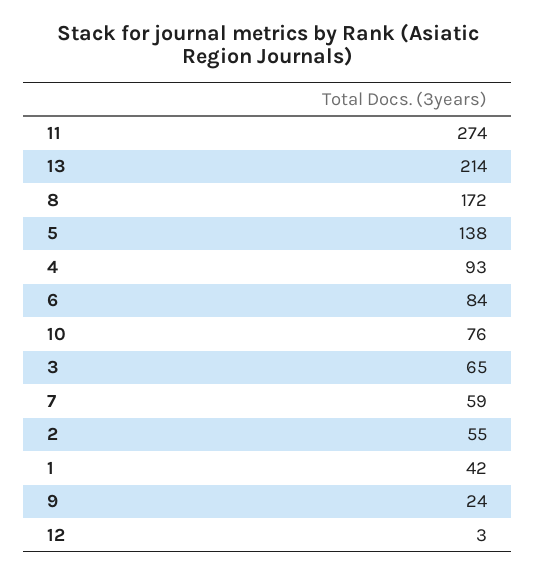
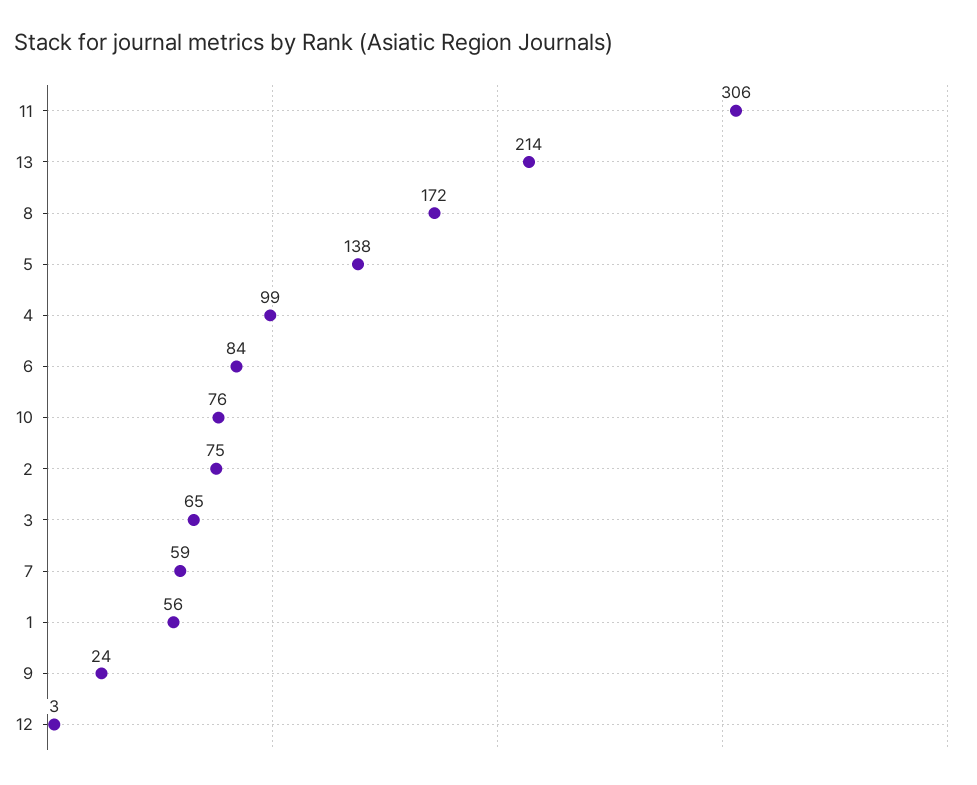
11: 274 -> 306
4: 93 -> 99
2: 55 -> 75
1: 42 -> 56

